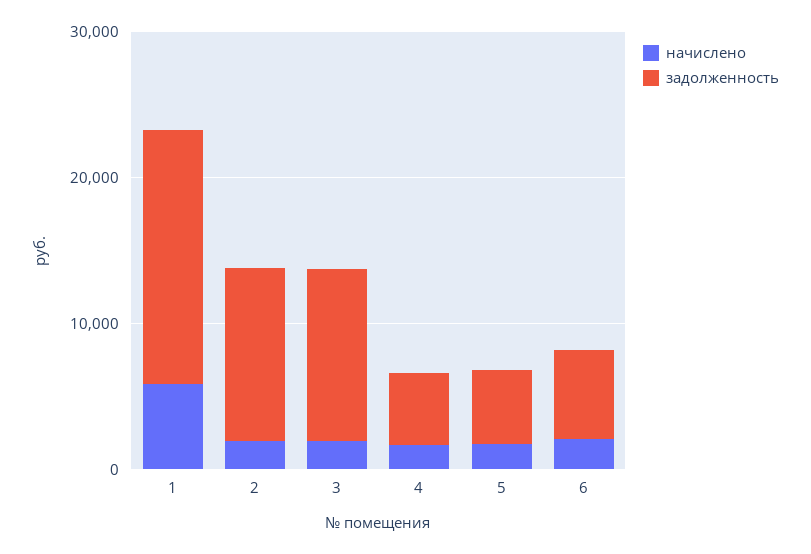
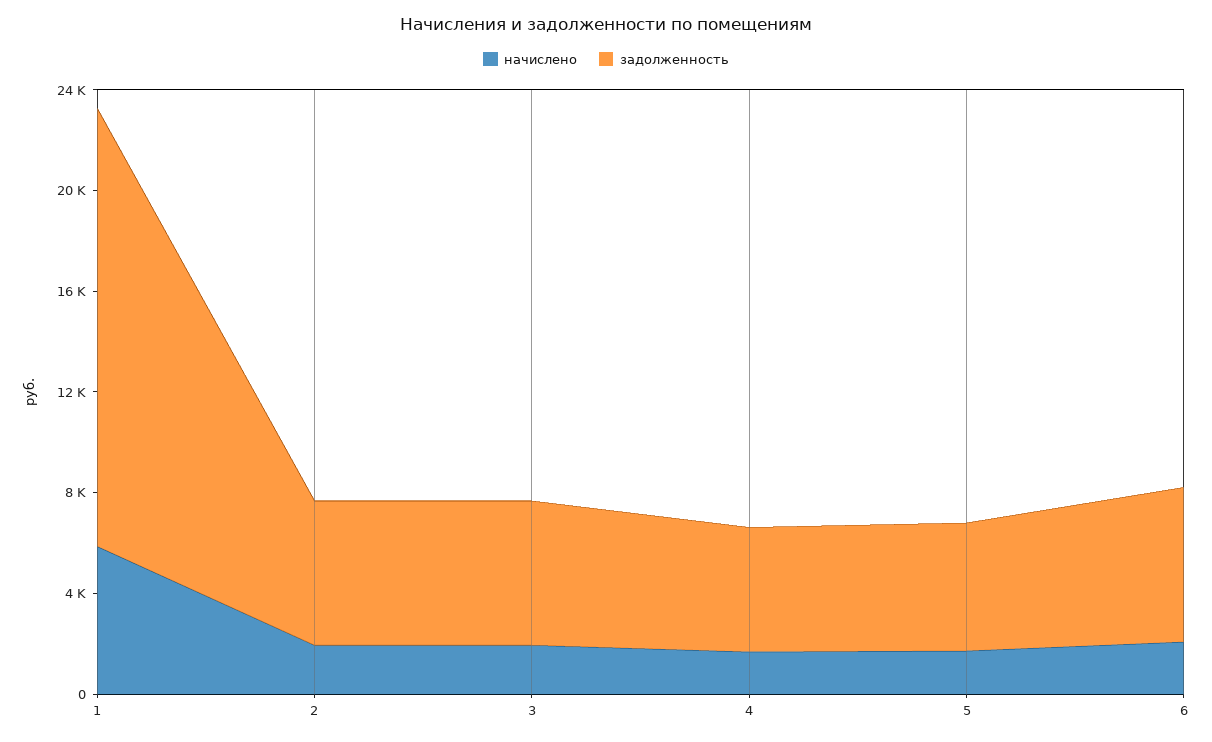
задолженность, 2: 12000 -> 6000
задолженность, 3: 12000 -> 6000

